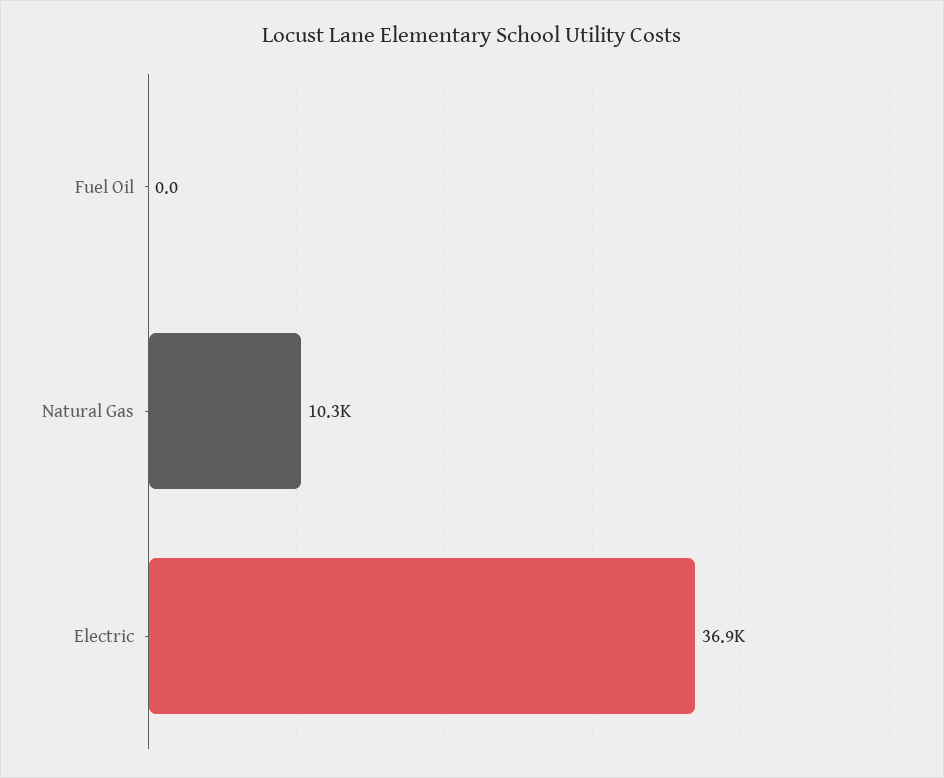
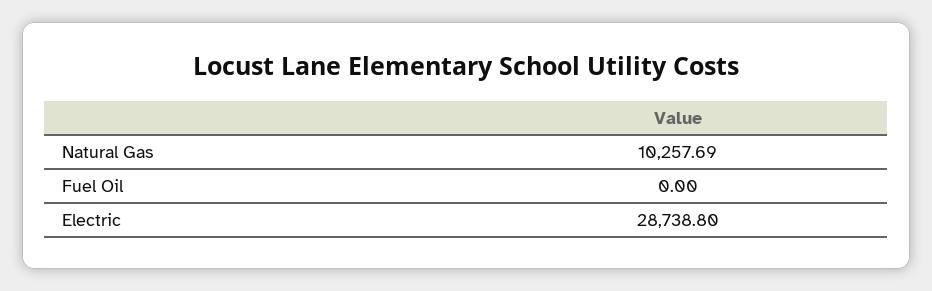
Electric: 36900 -> 28738.8

